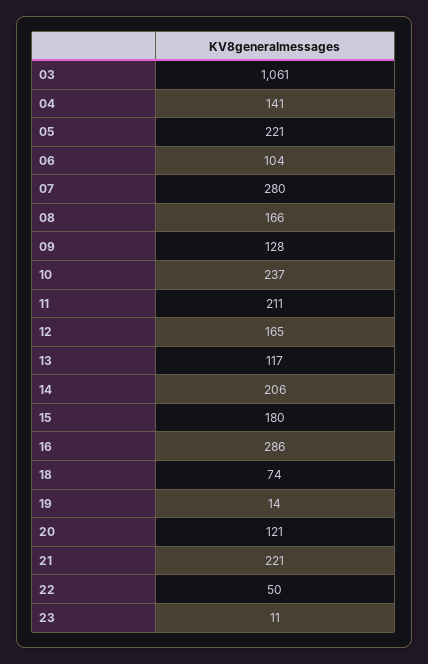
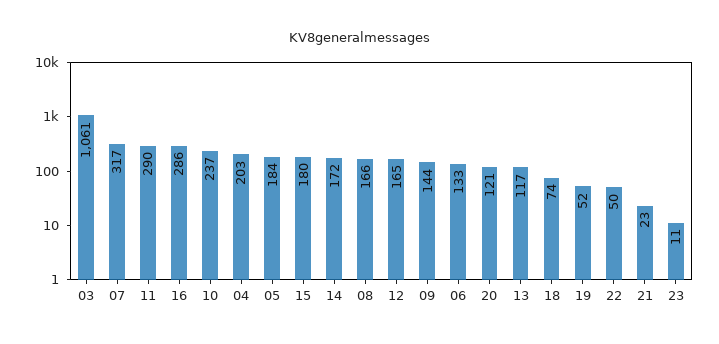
04: 141 -> 203
05: 221 -> 184
06: 104 -> 133
07: 280 -> 317
09: 128 -> 144
11: 211 -> 290
14: 206 -> 172
19: 14 -> 52
21: 221 -> 23

